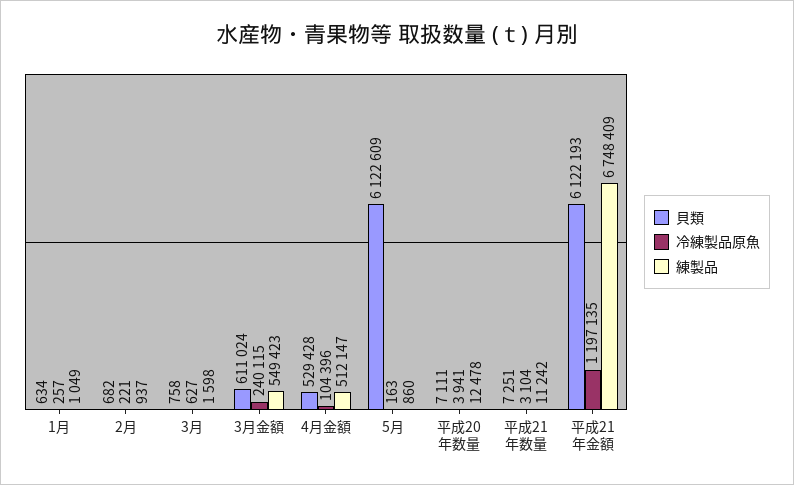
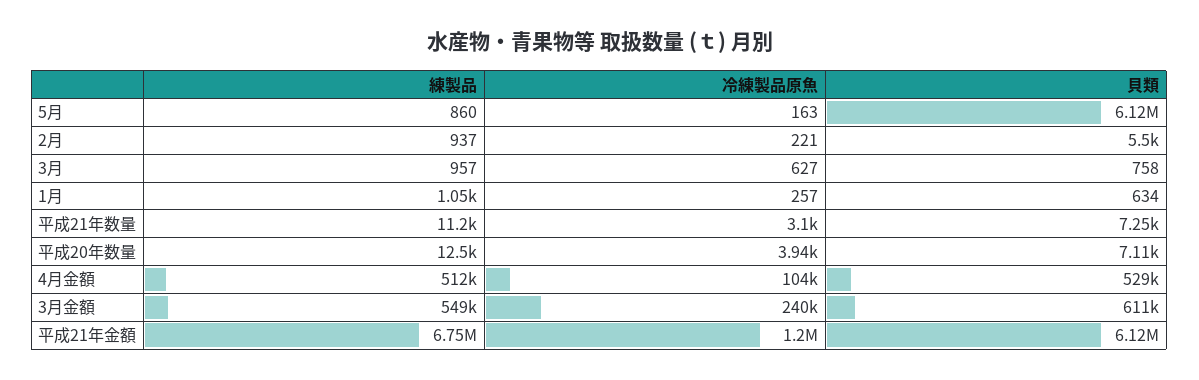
貝類, 2月: 682 -> 5500
練製品, 3月: 1598 -> 957

